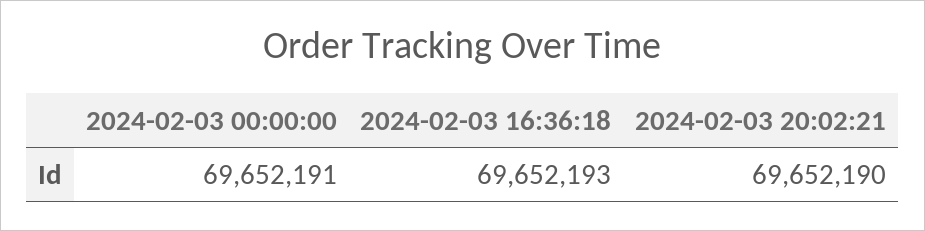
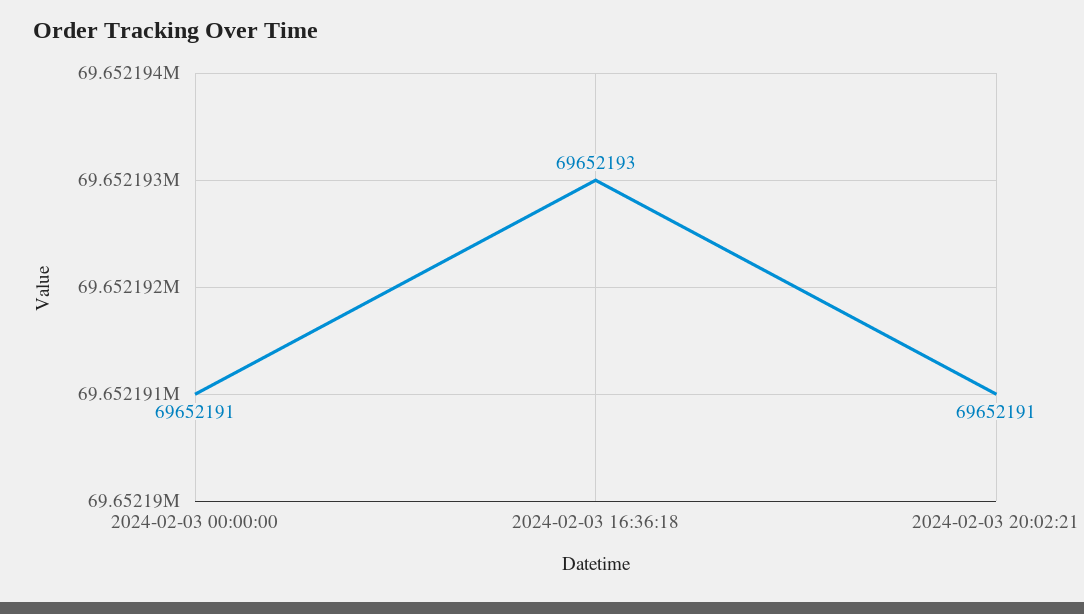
2024-02-03 20:02:21: 69652190 -> 69652191

